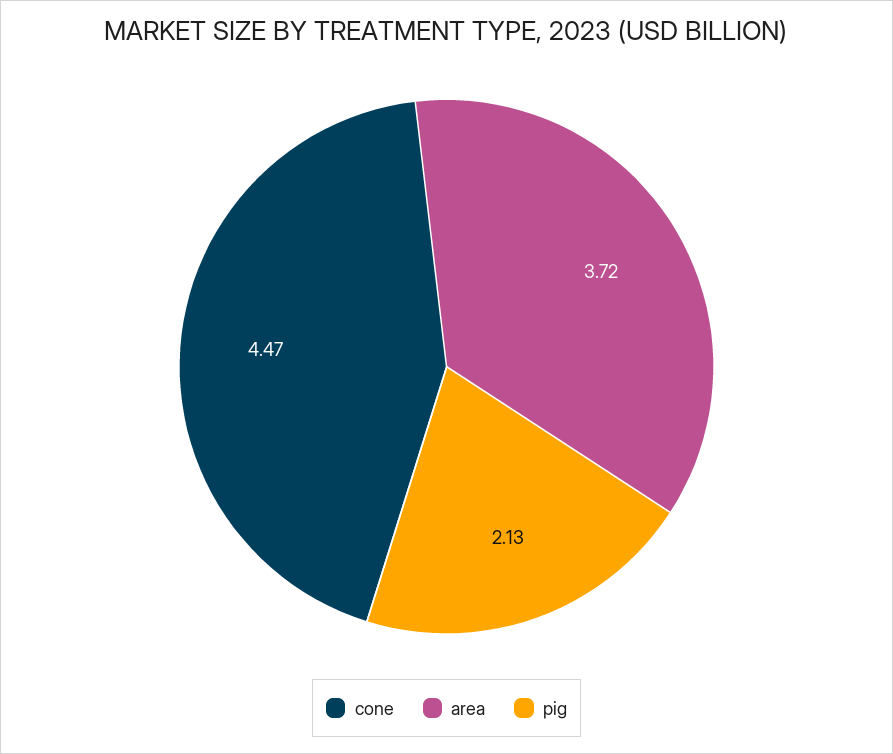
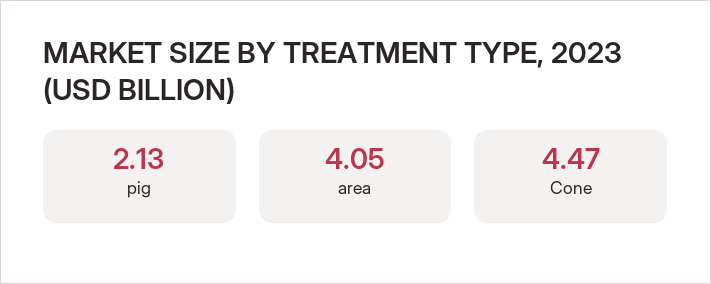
area: 3.72 -> 4.05

